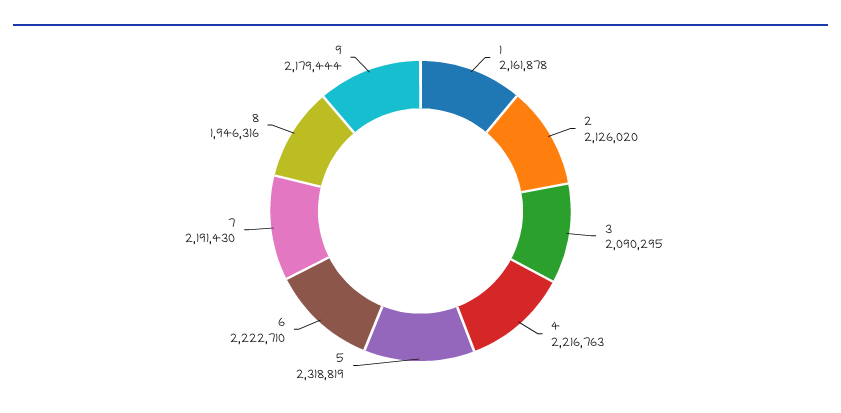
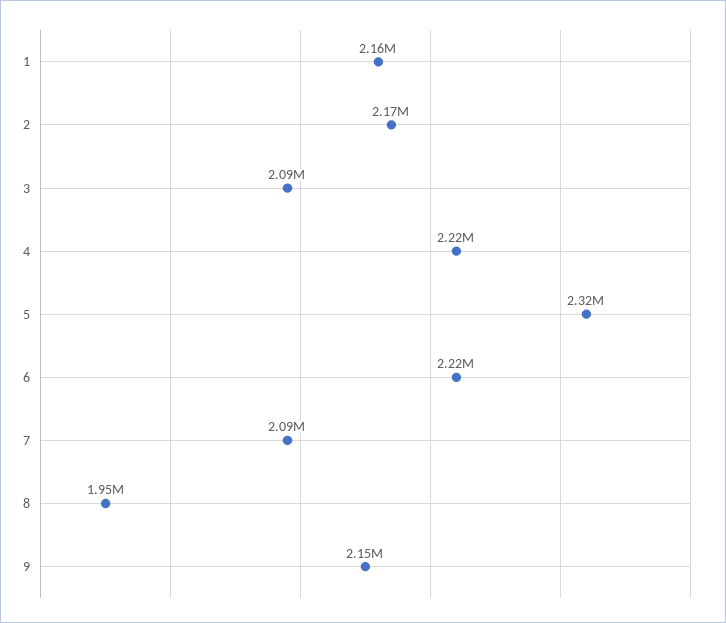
2: 2126020 -> 2170000
7: 2191430 -> 2090000
9: 2179444 -> 2150000

